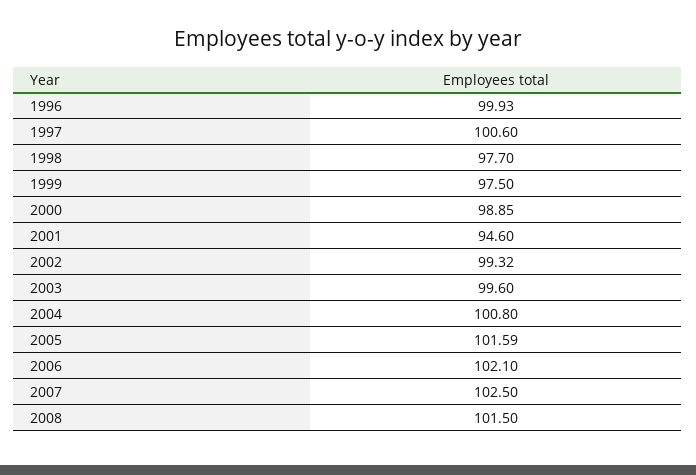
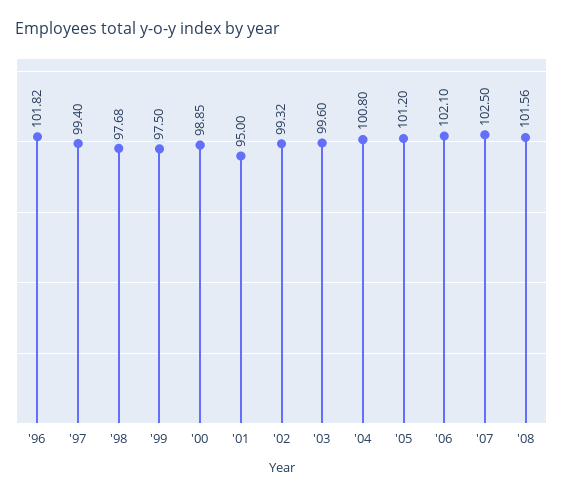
1996: 99.93 -> 101.82
1997: 100.6 -> 99.4
1998: 97.7 -> 97.68
2001: 94.6 -> 95
2005: 101.59 -> 101.2
2008: 101.5 -> 101.56

